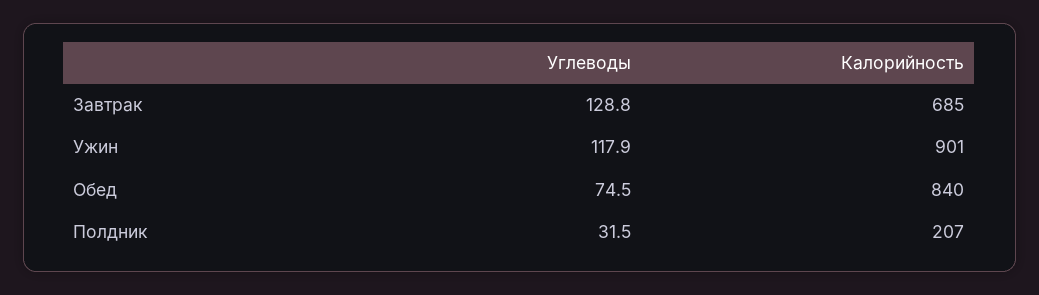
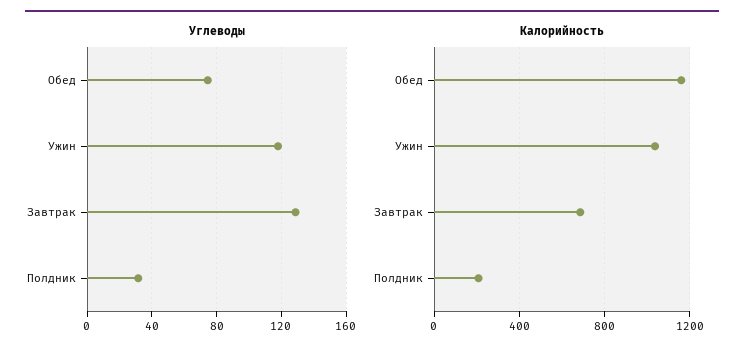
Калорийность, Ужин: 901 -> 1050
Калорийность, Обед: 840 -> 1150

